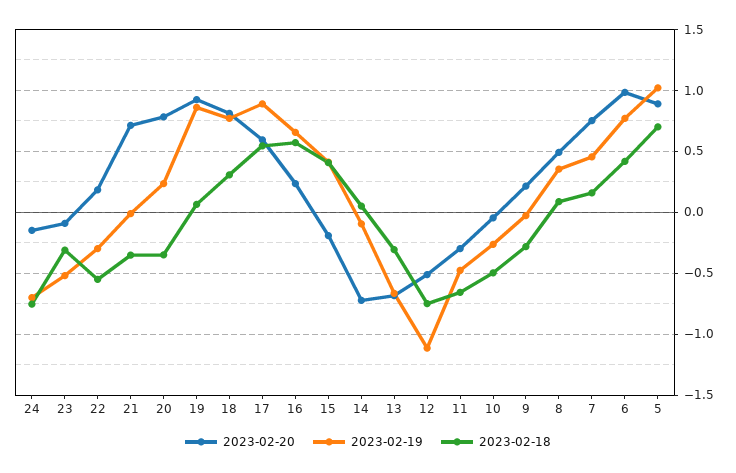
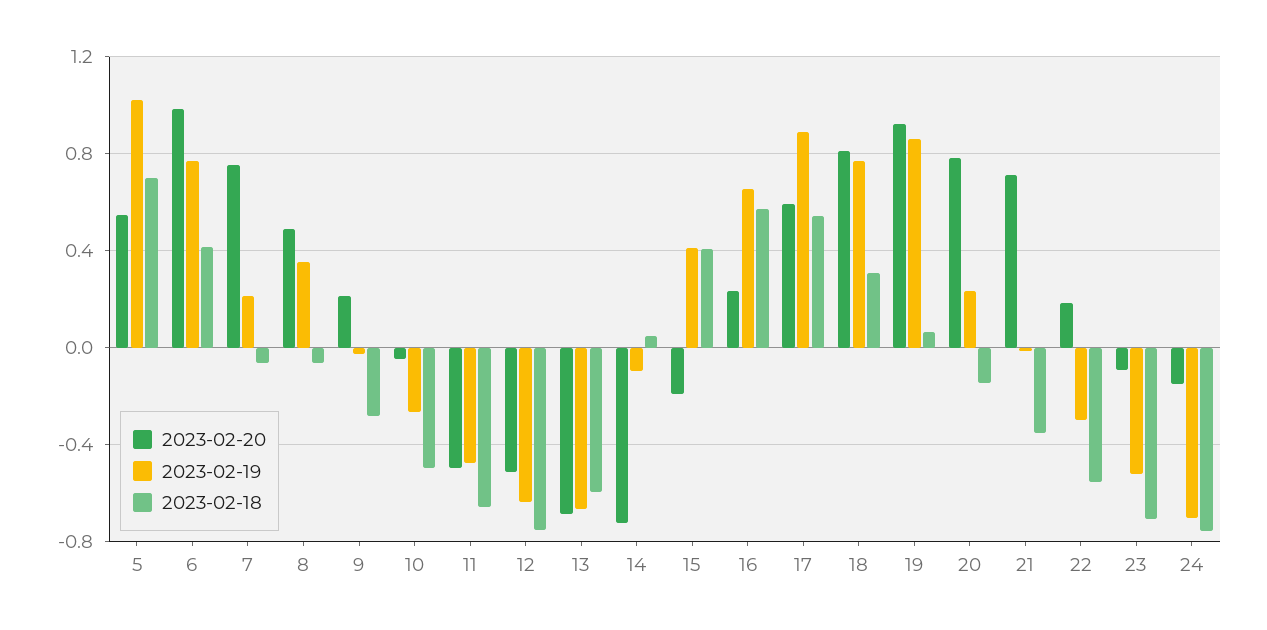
2023-02-18, 23: -0.3 -> -0.7
2023-02-18, 20: -0.35 -> -0.15
2023-02-18, 13: -0.3 -> -0.6
2023-02-19, 12: -1.1 -> -0.65
2023-02-20, 11: -0.3 -> -0.5
2023-02-18, 8: 0.1 -> -0.05
2023-02-19, 7: 0.45 -> 0.2
2023-02-18, 7: 0.15 -> -0.05
2023-02-20, 5: 0.9 -> 0.55

